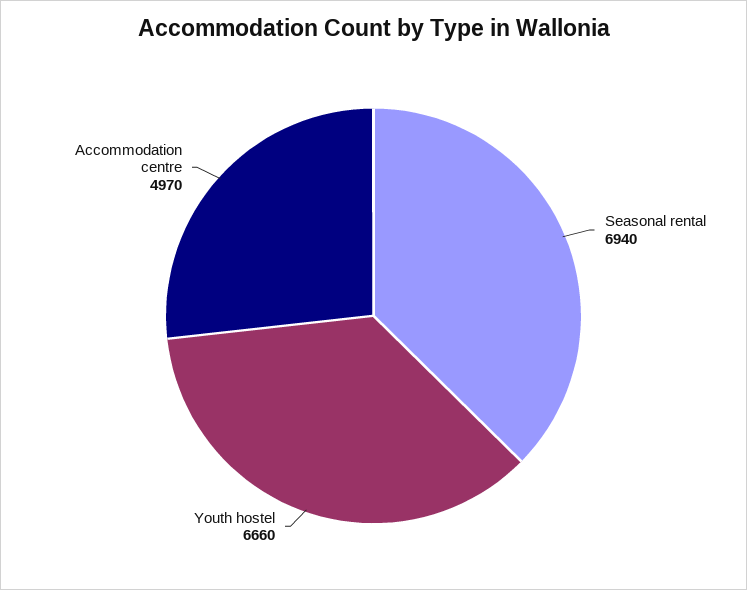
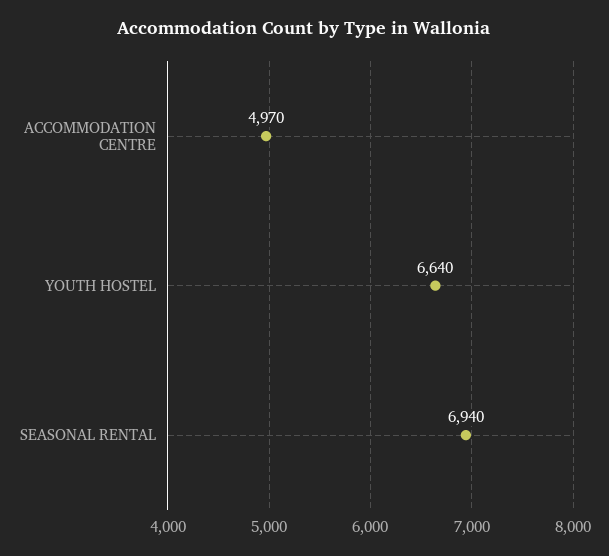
Youth hostel: 6660 -> 6640

